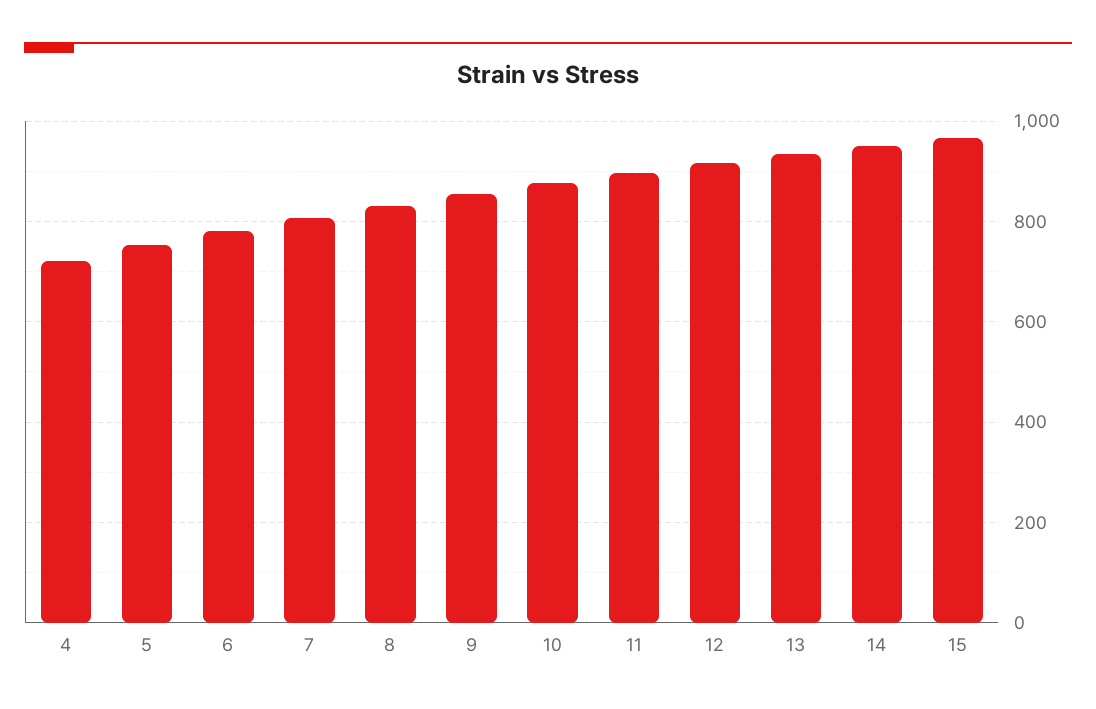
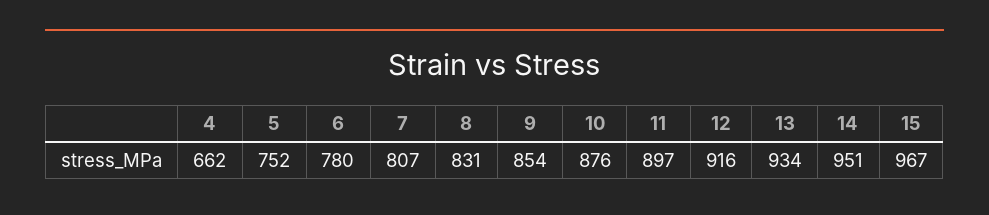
4: 720 -> 662

